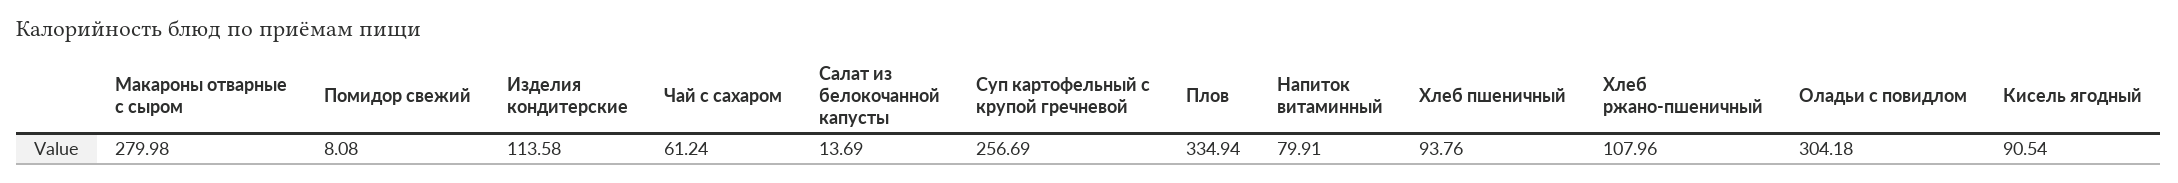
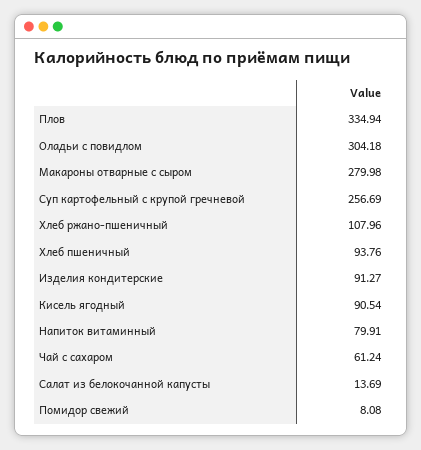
Изделия кондитерские: 113.58 -> 91.27

